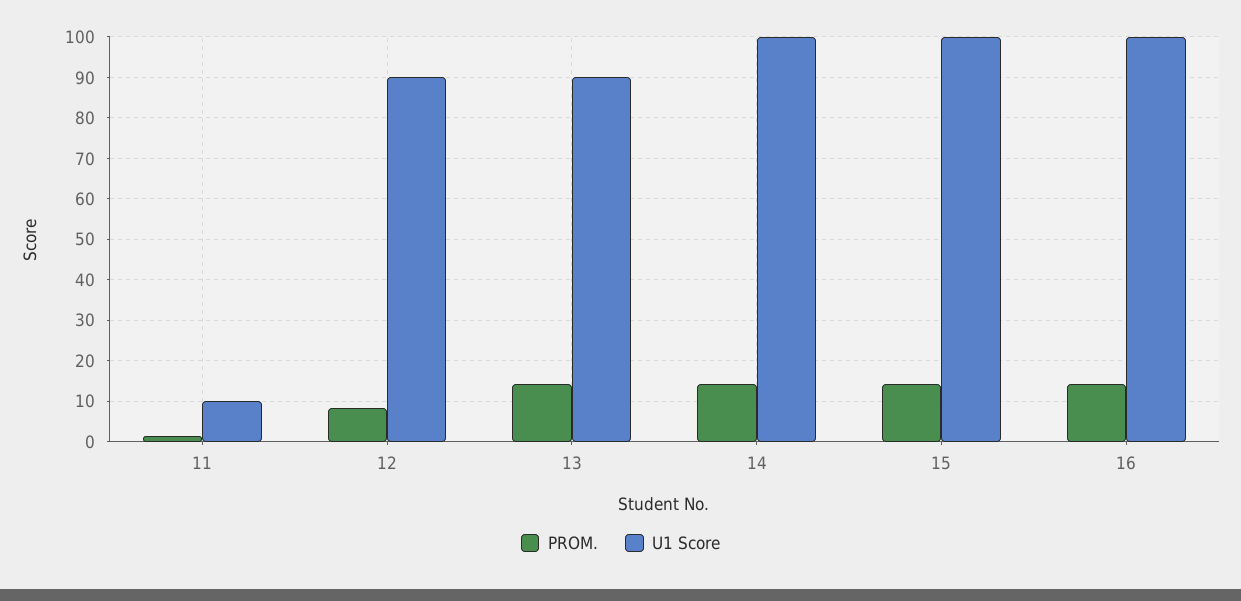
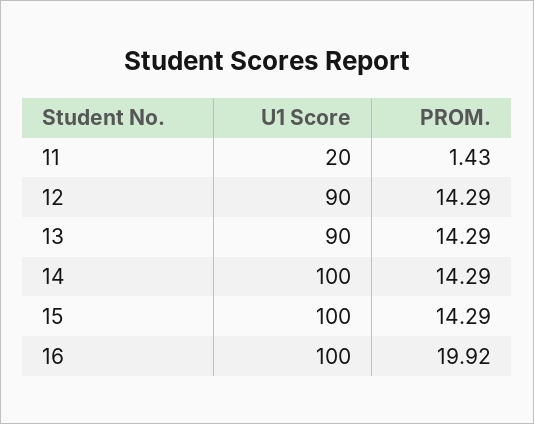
U1 Score, 11: 10 -> 20
PROM., 12: 8 -> 14.29
PROM., 16: 14 -> 19.92

